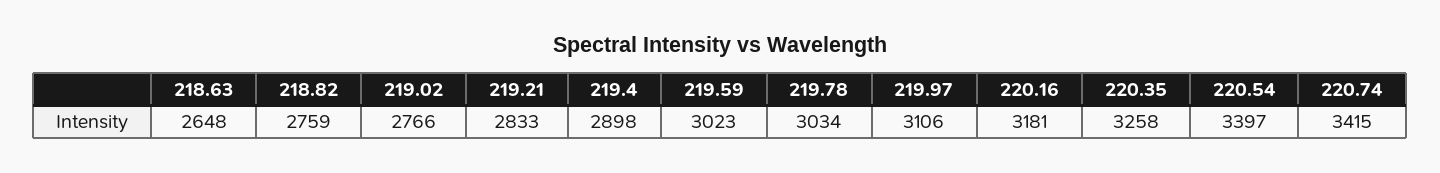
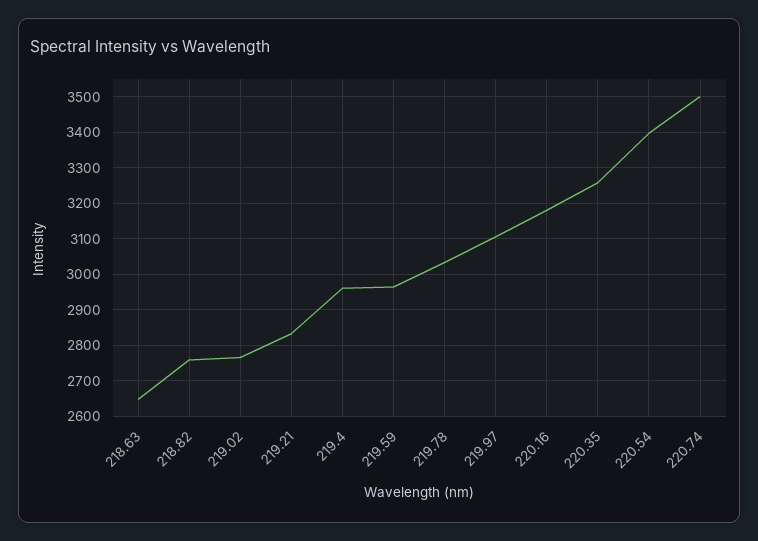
219.4: 2898 -> 2960
219.59: 3023 -> 2960
220.74: 3415 -> 3500

